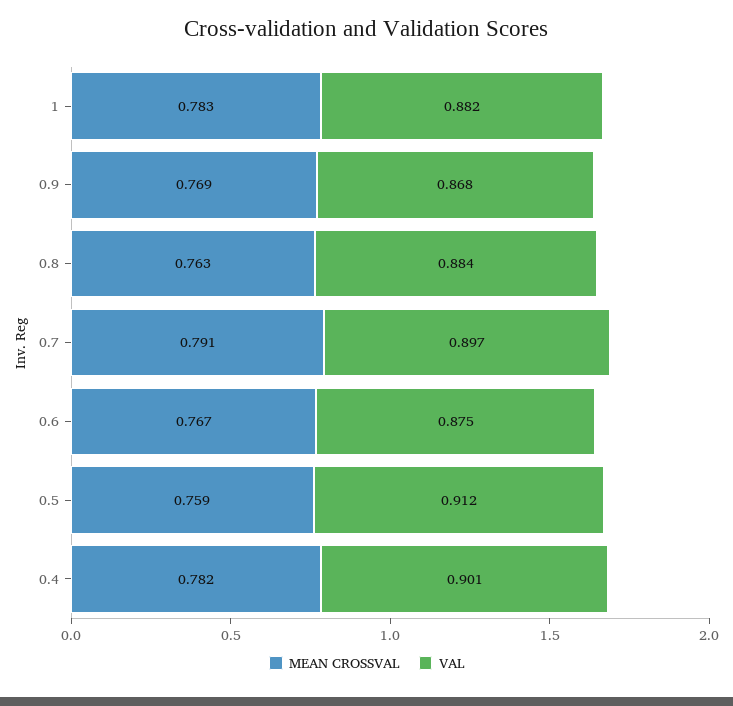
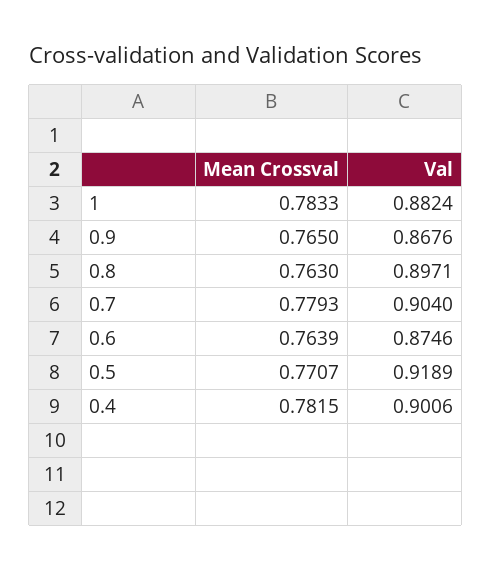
MEAN CROSSVAL, 0.9: 0.769 -> 0.765
VAL, 0.8: 0.884 -> 0.8971
MEAN CROSSVAL, 0.7: 0.791 -> 0.7793
VAL, 0.7: 0.897 -> 0.904
MEAN CROSSVAL, 0.6: 0.767 -> 0.7639
MEAN CROSSVAL, 0.5: 0.759 -> 0.7707
VAL, 0.5: 0.912 -> 0.9189

